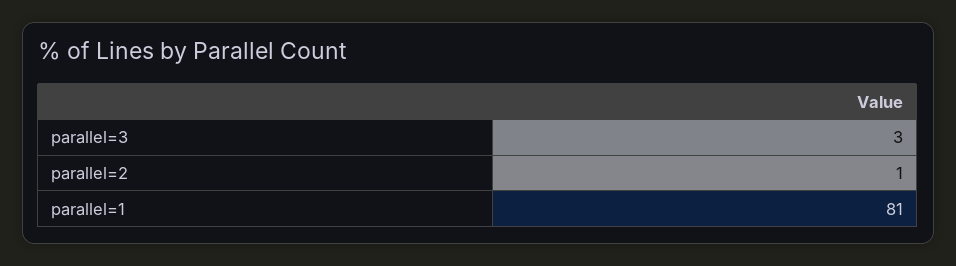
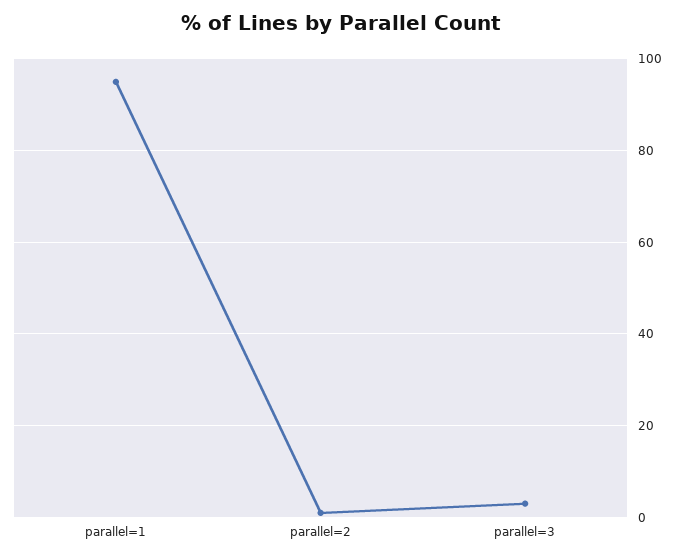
parallel=1: 81 -> 95

